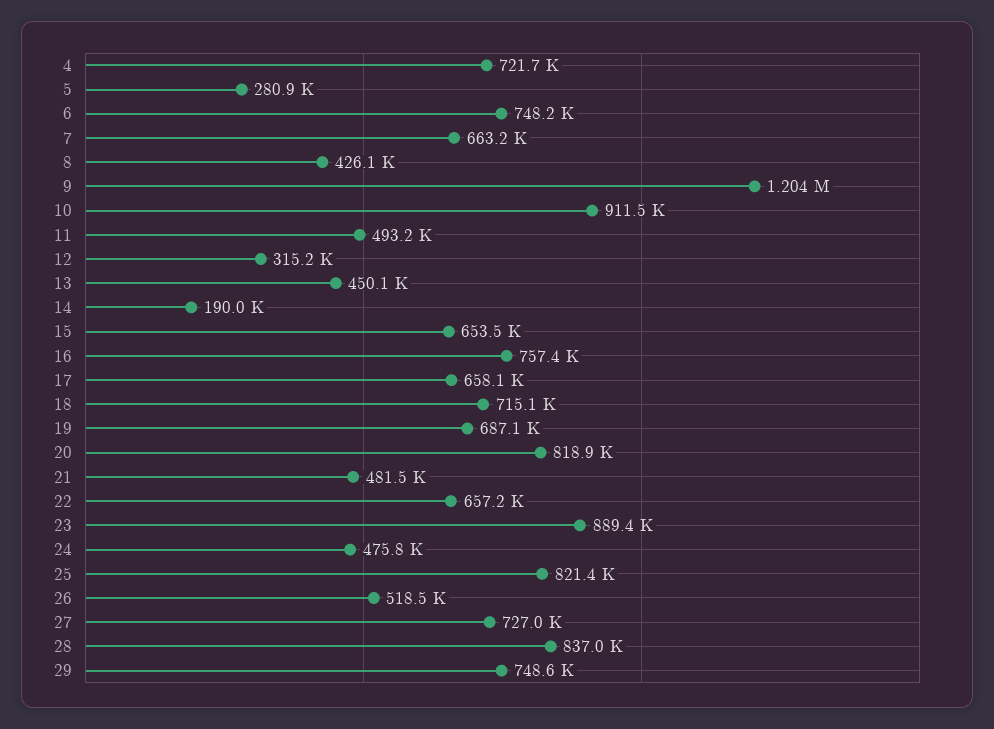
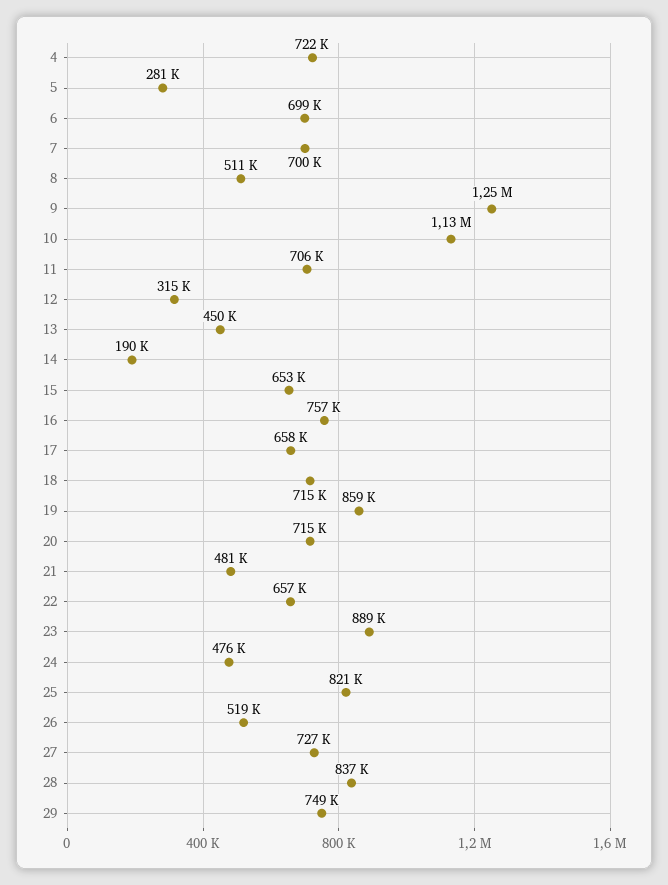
6: 748200 -> 699000
7: 663200 -> 700000
8: 426100 -> 511000
9: 1204000 -> 1250000
10: 911500 -> 1130000
11: 493200 -> 706000
19: 687100 -> 859000
20: 818900 -> 715000

